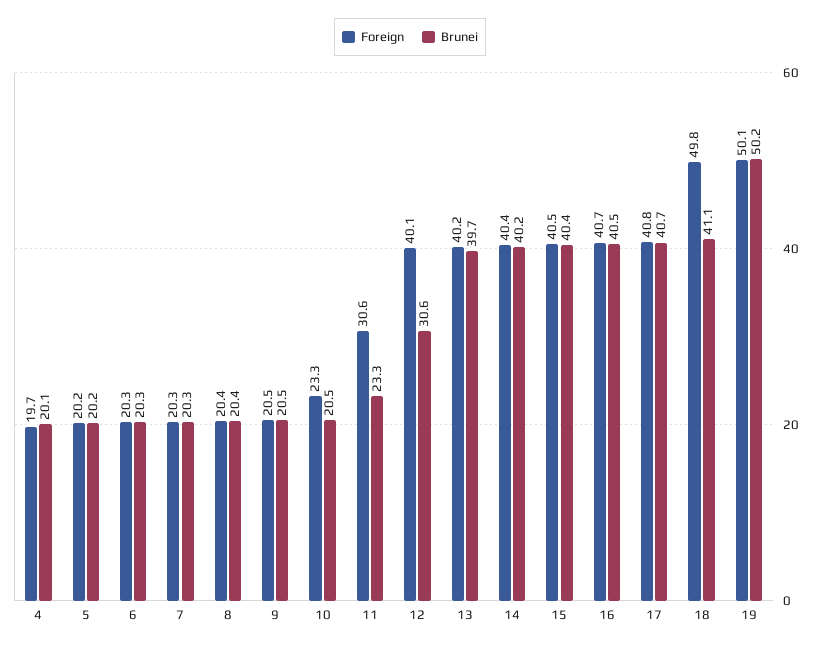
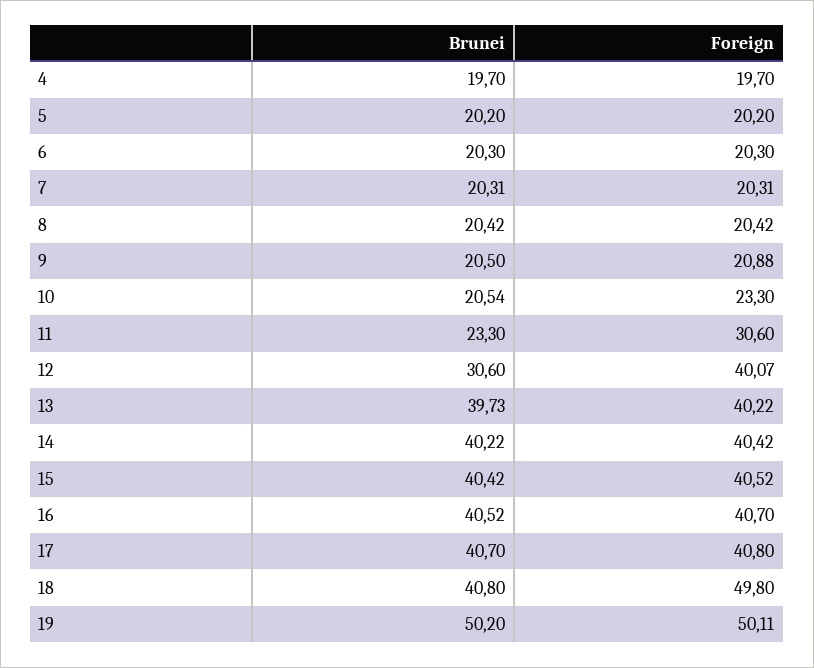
Brunei, 4: 20.1 -> 19.7
Foreign, 9: 20.5 -> 20.88
Brunei, 18: 41.1 -> 40.8

